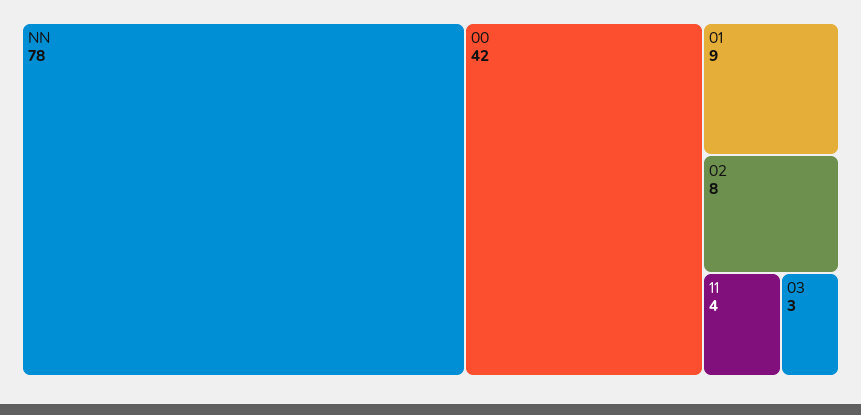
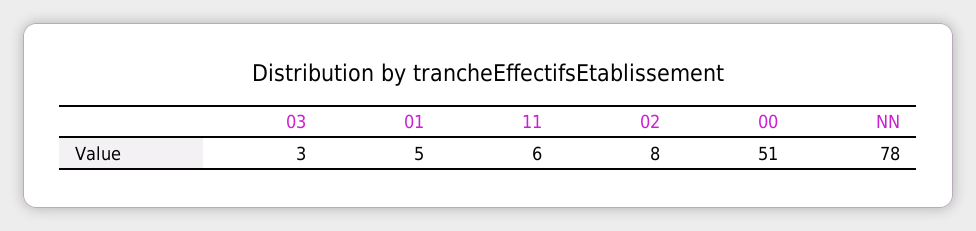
00: 42 -> 51
01: 9 -> 5
11: 4 -> 6

